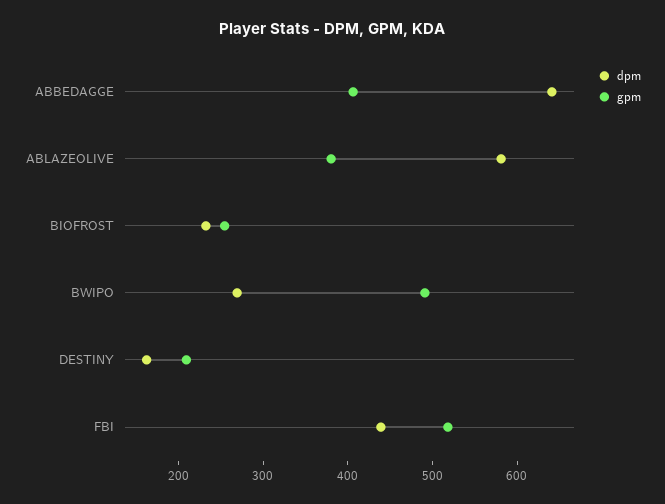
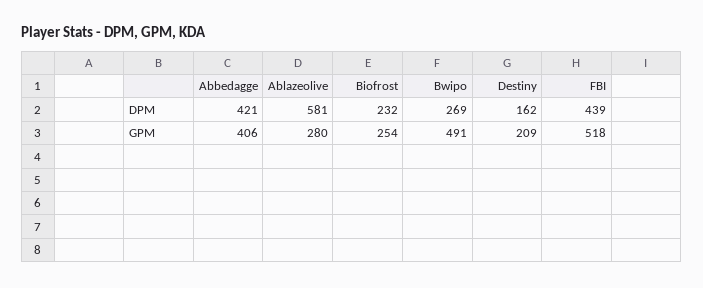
dpm, ABBEDAGGE: 640 -> 421
gpm, ABLAZEOLIVE: 380 -> 280

